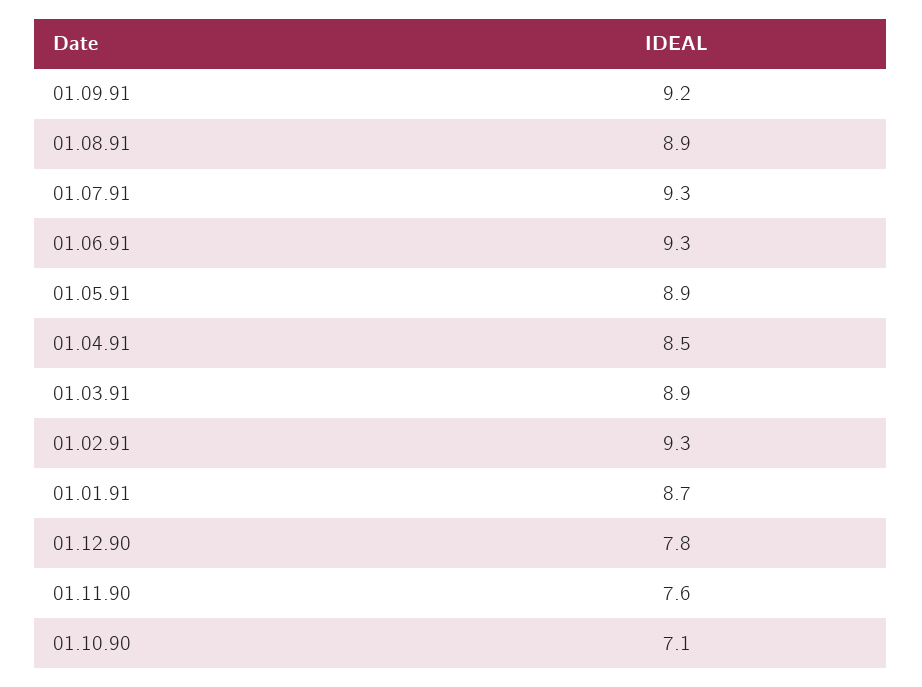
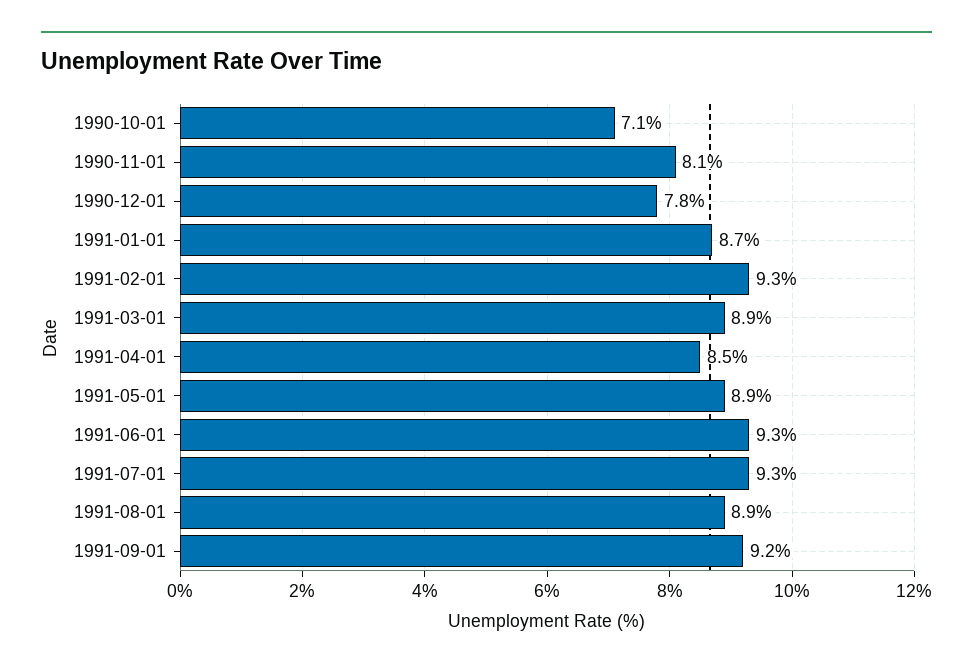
01.11.90: 7.6 -> 8.1

